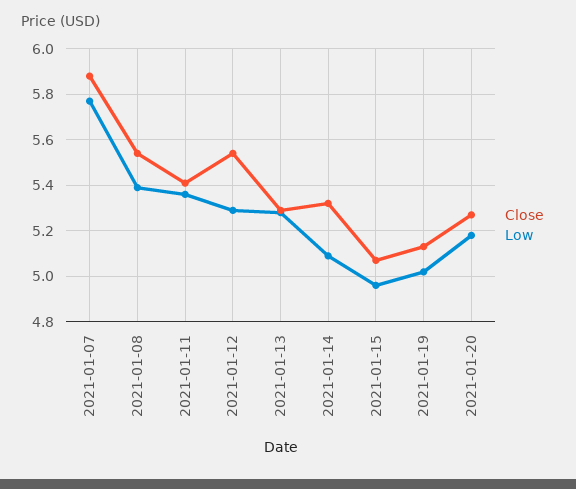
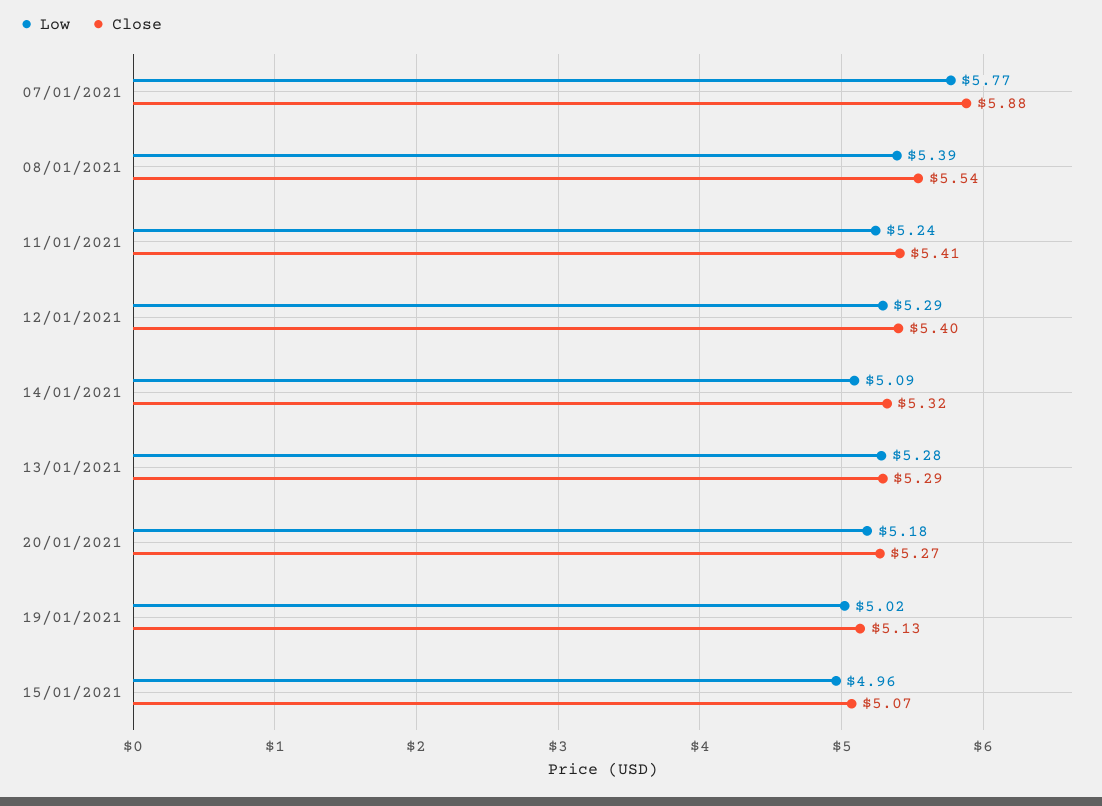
Low, 2021-01-11: 5.35 -> 5.24
Close, 2021-01-12: 5.55 -> 5.4

